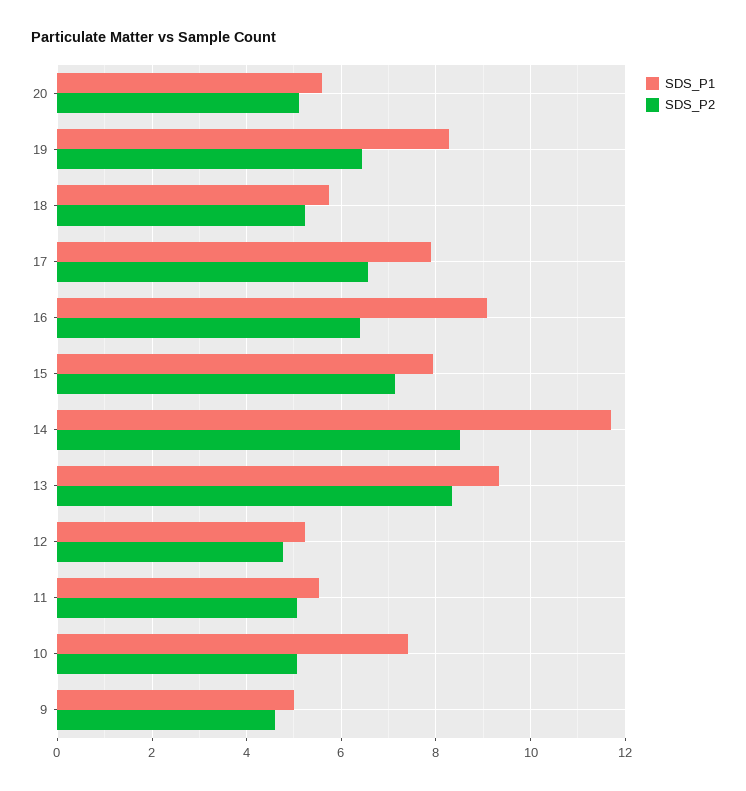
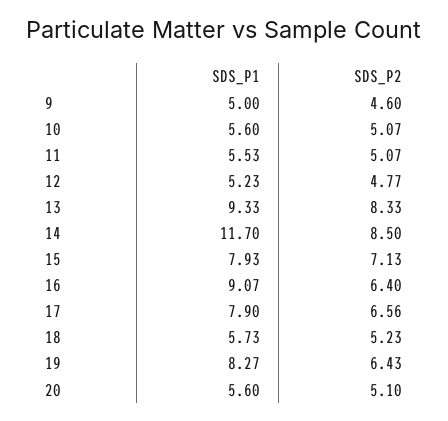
SDS_P1, 10: 7.4 -> 5.6

